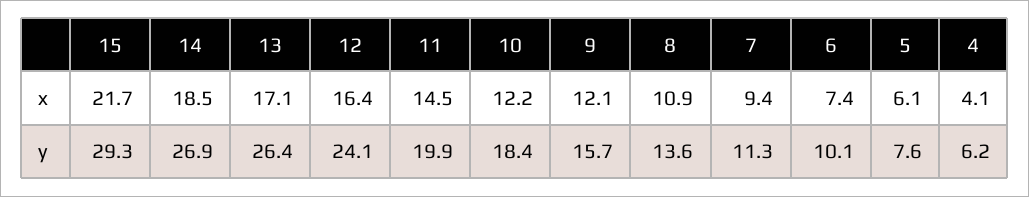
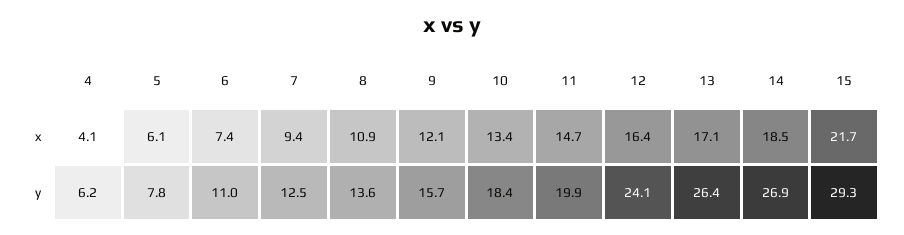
11, x: 14.5 -> 14.7
10, x: 12.2 -> 13.4
7, y: 11.3 -> 12.5
6, y: 10.1 -> 11
5, y: 7.6 -> 7.8

